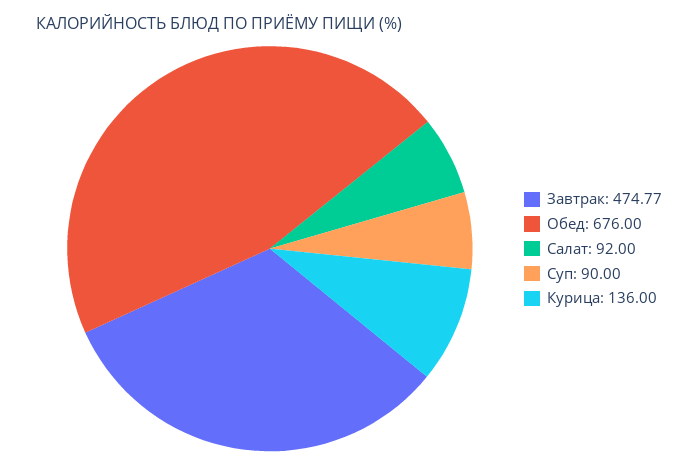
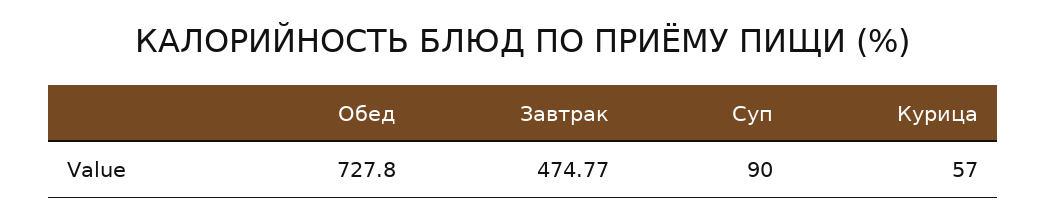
Обед: 676 -> 727.8
Салат: 92 -> none
Курица: 136 -> 57

